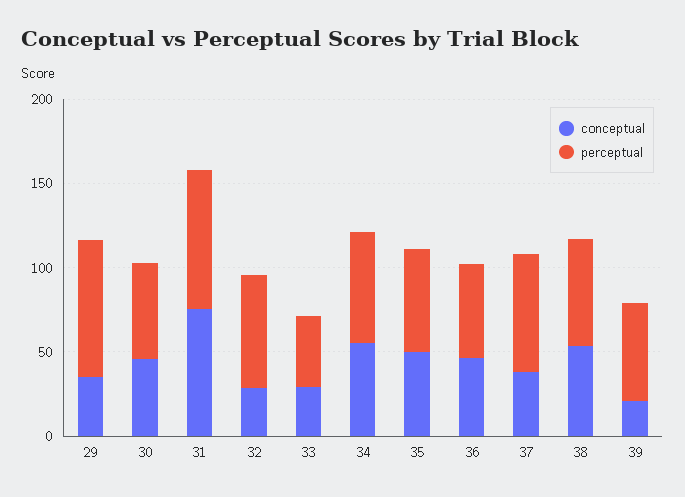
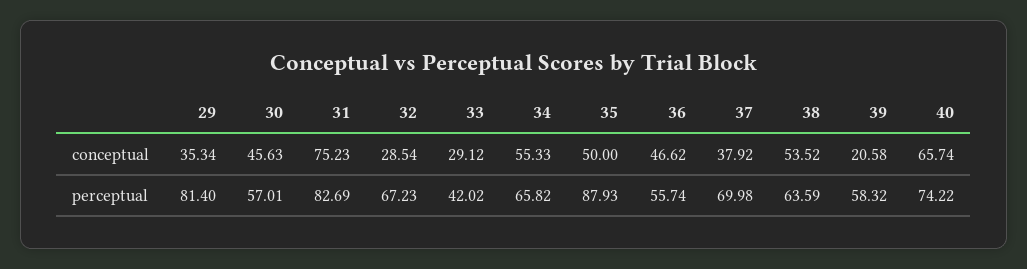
perceptual, 35: 60 -> 87.93
conceptual, 40: none -> 65.74
perceptual, 40: none -> 74.22

